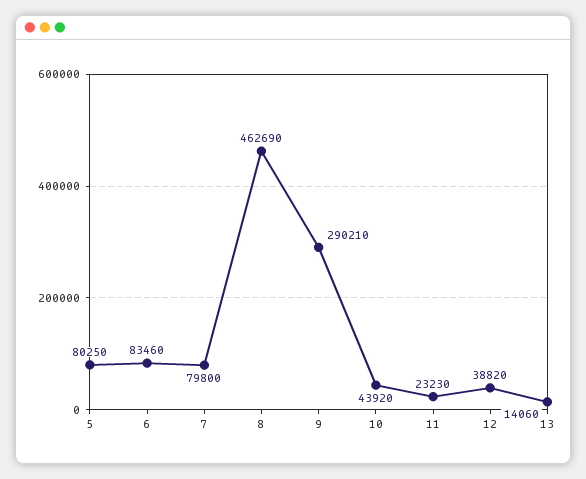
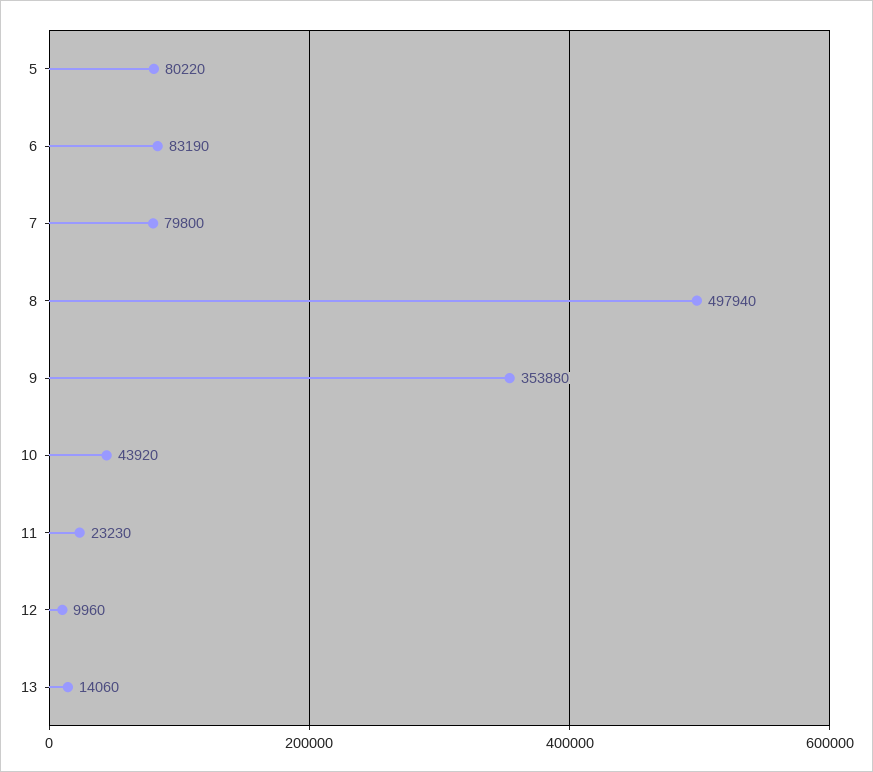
5: 80250 -> 80220
6: 83460 -> 83190
8: 462690 -> 497940
9: 290210 -> 353880
12: 38820 -> 9960

